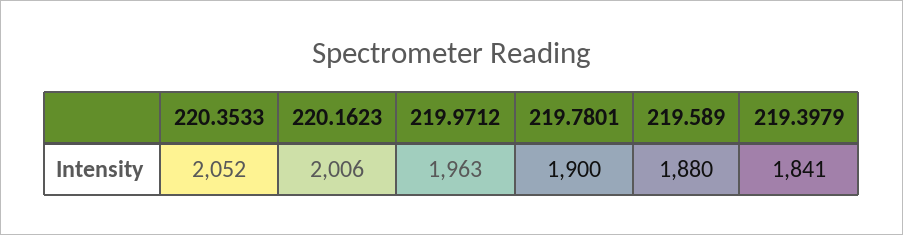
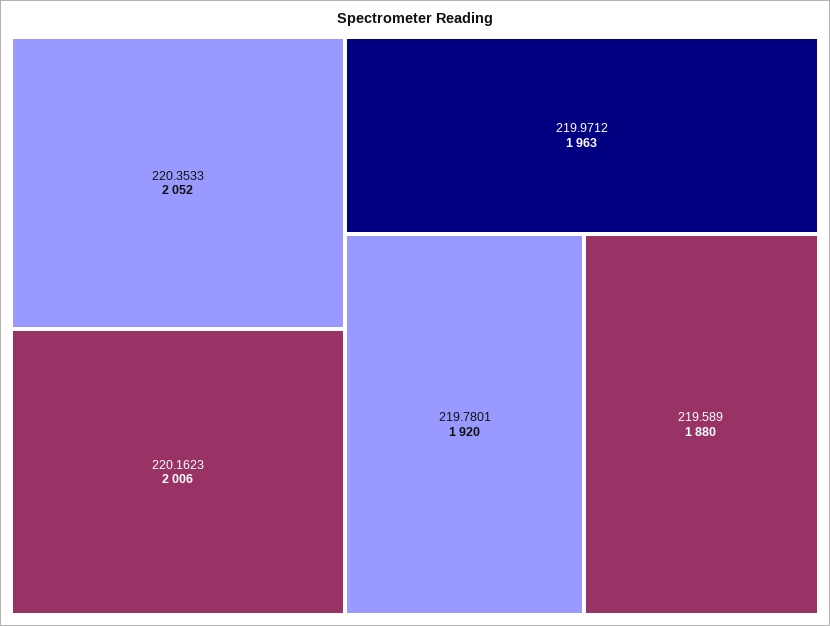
219.7801: 1900 -> 1920
219.3979: 1841 -> none

